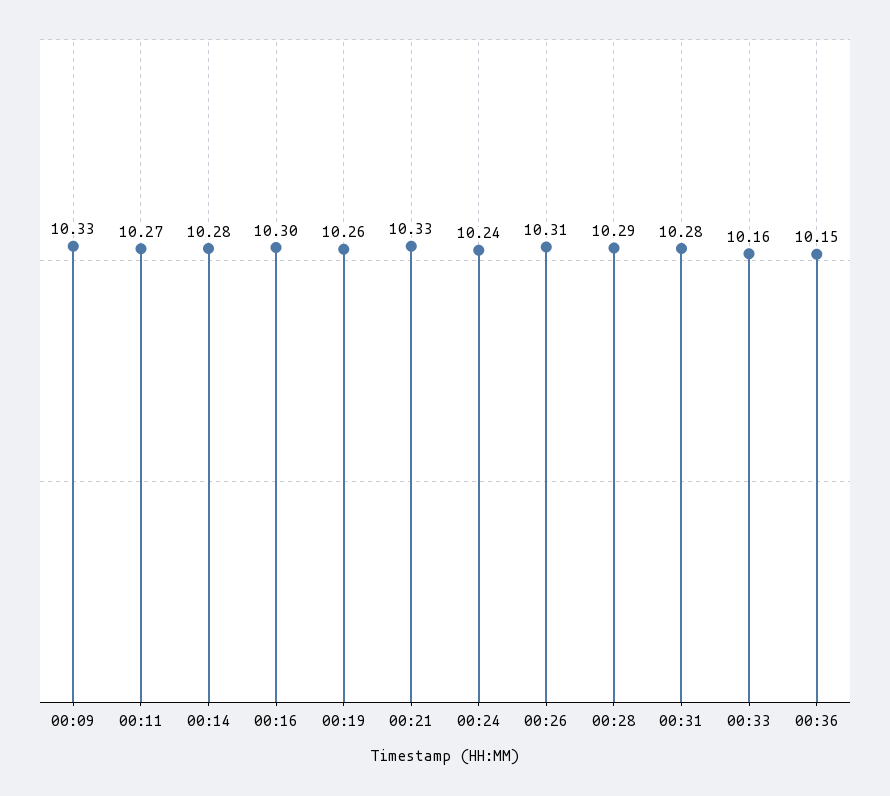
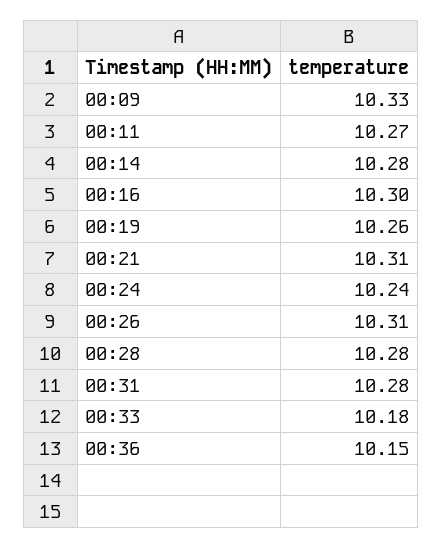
00:21: 10.33 -> 10.31
00:28: 10.29 -> 10.28
00:33: 10.16 -> 10.18

